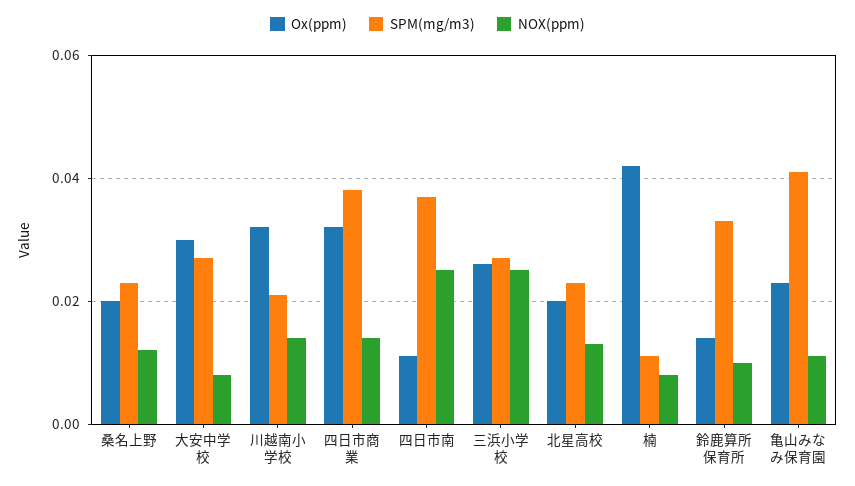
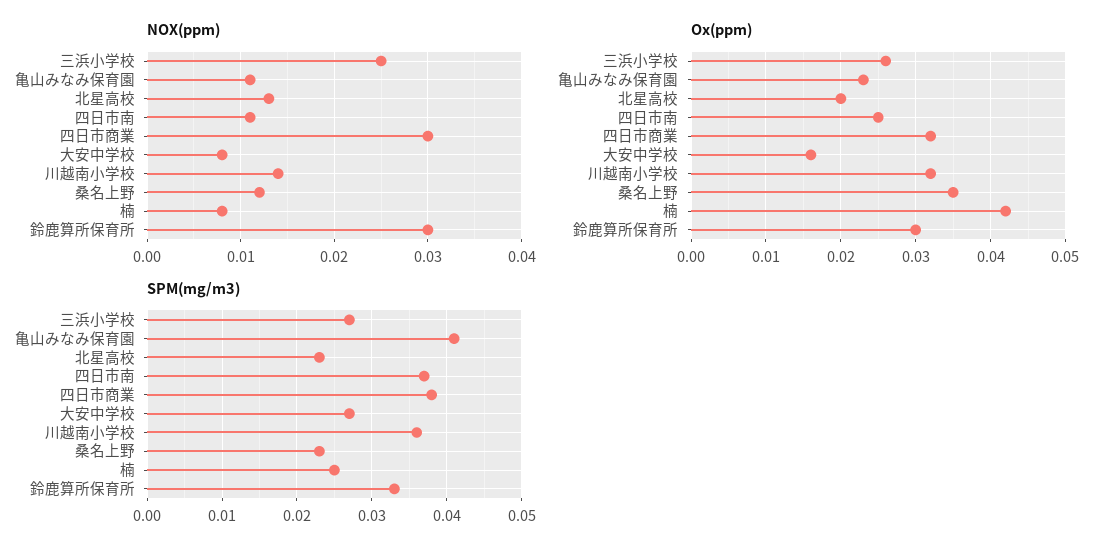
Ox(ppm), 桑名上野: 0.02 -> 0.035
Ox(ppm), 大安中学校: 0.03 -> 0.016
SPM(mg/m3), 川越南小学校: 0.02 -> 0.036
NOX(ppm), 四日市商業: 0.015 -> 0.03
Ox(ppm), 四日市南: 0.01 -> 0.025
NOX(ppm), 四日市南: 0.025 -> 0.011
SPM(mg/m3), 楠: 0.01 -> 0.025
Ox(ppm), 鈴鹿算所保育所: 0.015 -> 0.03
NOX(ppm), 鈴鹿算所保育所: 0.01 -> 0.03

